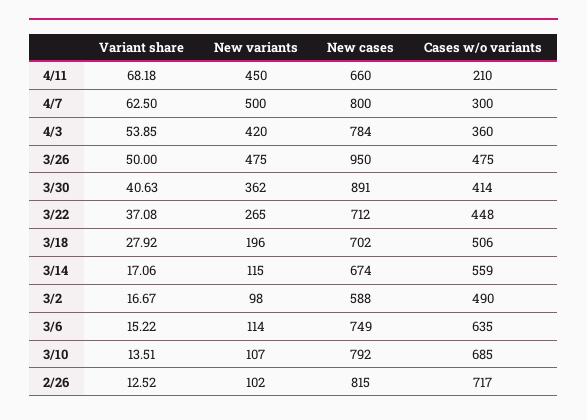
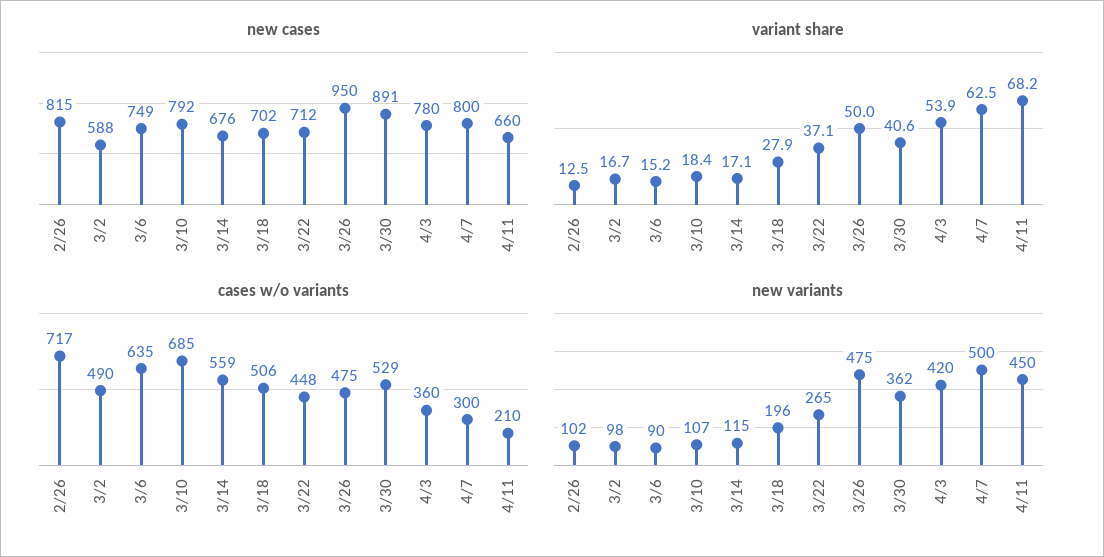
New cases, 4/3: 784 -> 780
Cases w/o variants, 3/30: 414 -> 529
New cases, 3/14: 674 -> 676
New variants, 3/6: 114 -> 90
Variant share, 3/10: 13.51 -> 18.4

